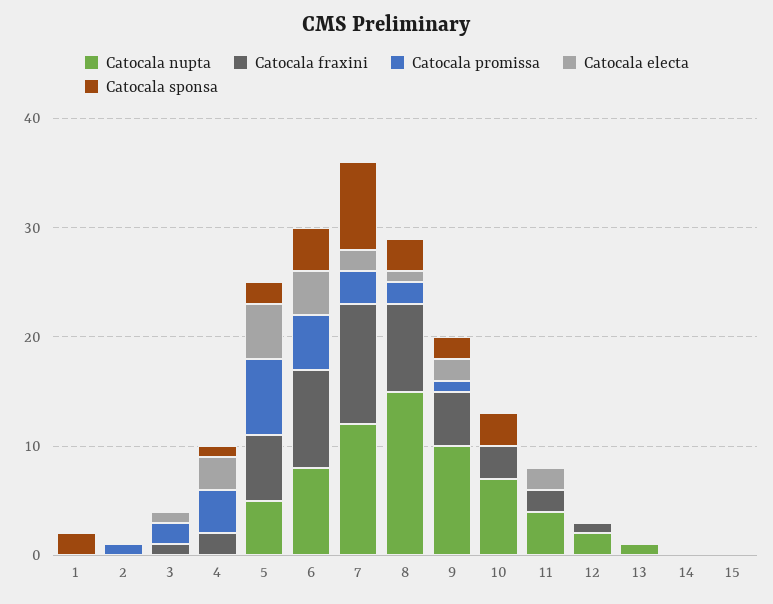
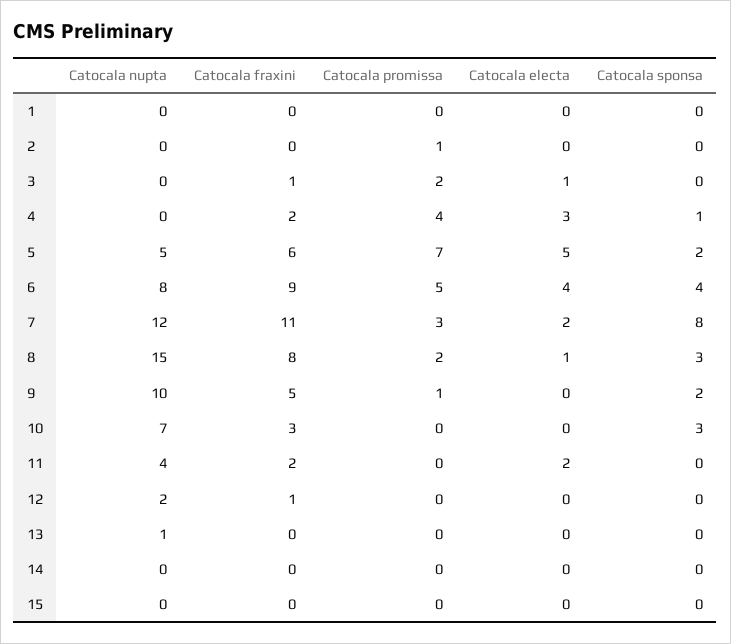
Catocala sponsa, 1: 2 -> 0
Catocala electa, 9: 2 -> 0

